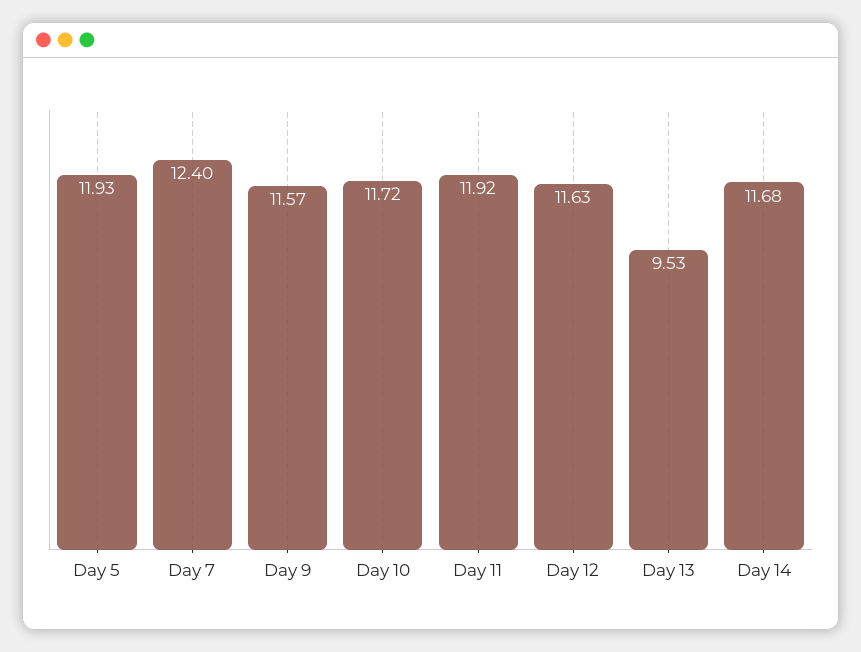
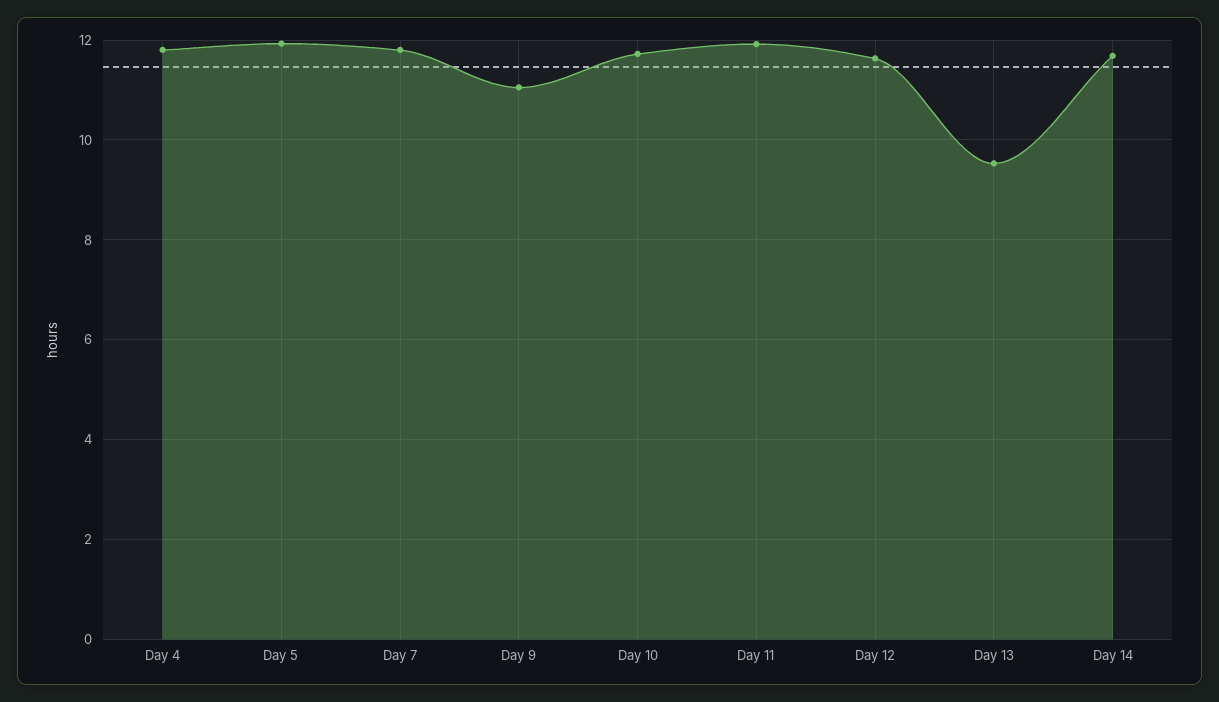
Day 7: 12.4 -> 11.8
Day 9: 11.57 -> 11
Day 4: none -> 11.8

